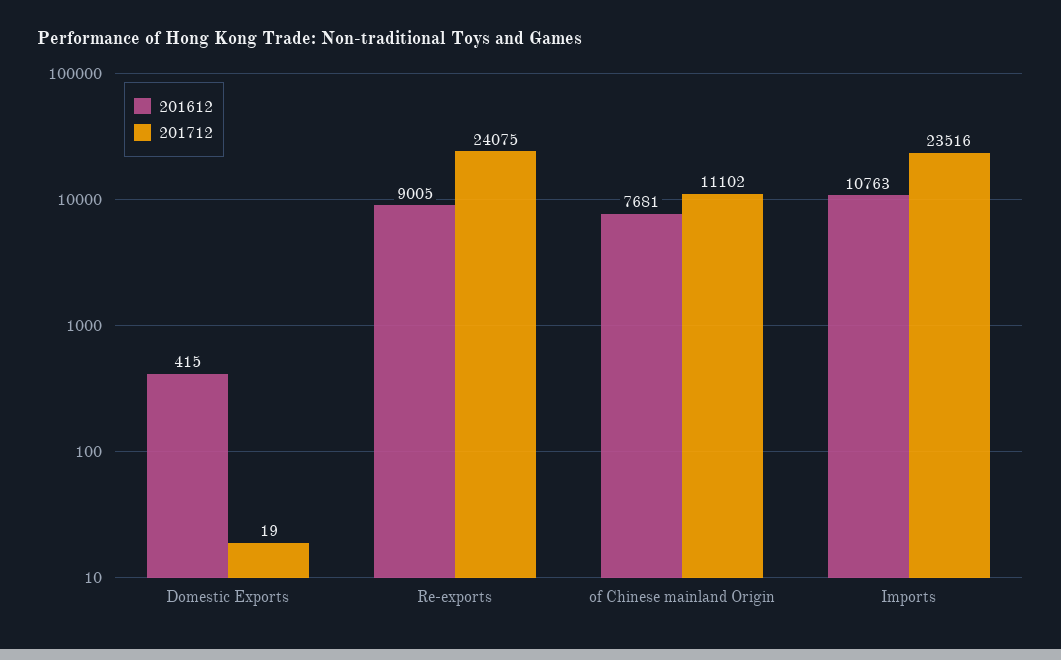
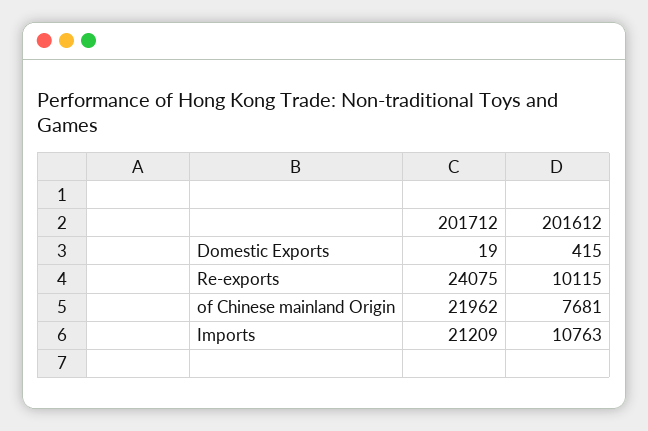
201612, Re-exports: 9005 -> 10115
201712, of Chinese mainland Origin: 11102 -> 21962
201712, Imports: 23516 -> 21209

